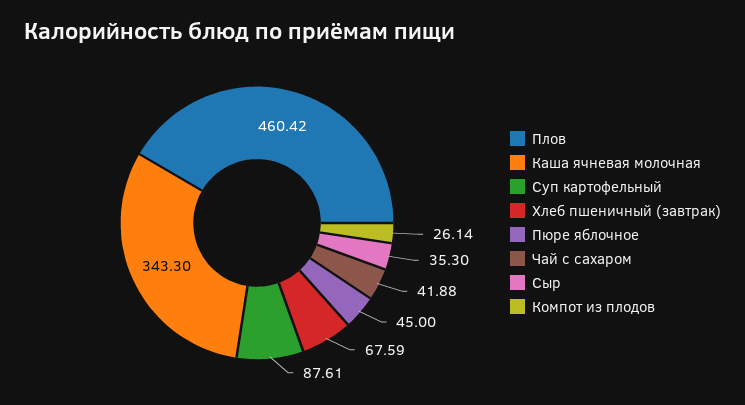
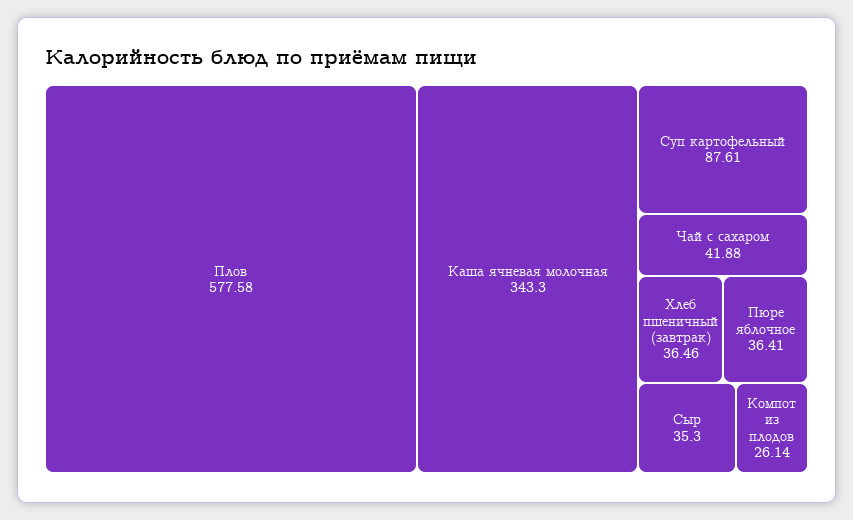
Плов: 460.42 -> 577.58
Хлеб пшеничный (завтрак): 67.59 -> 36.46
Пюре яблочное: 45 -> 36.41

